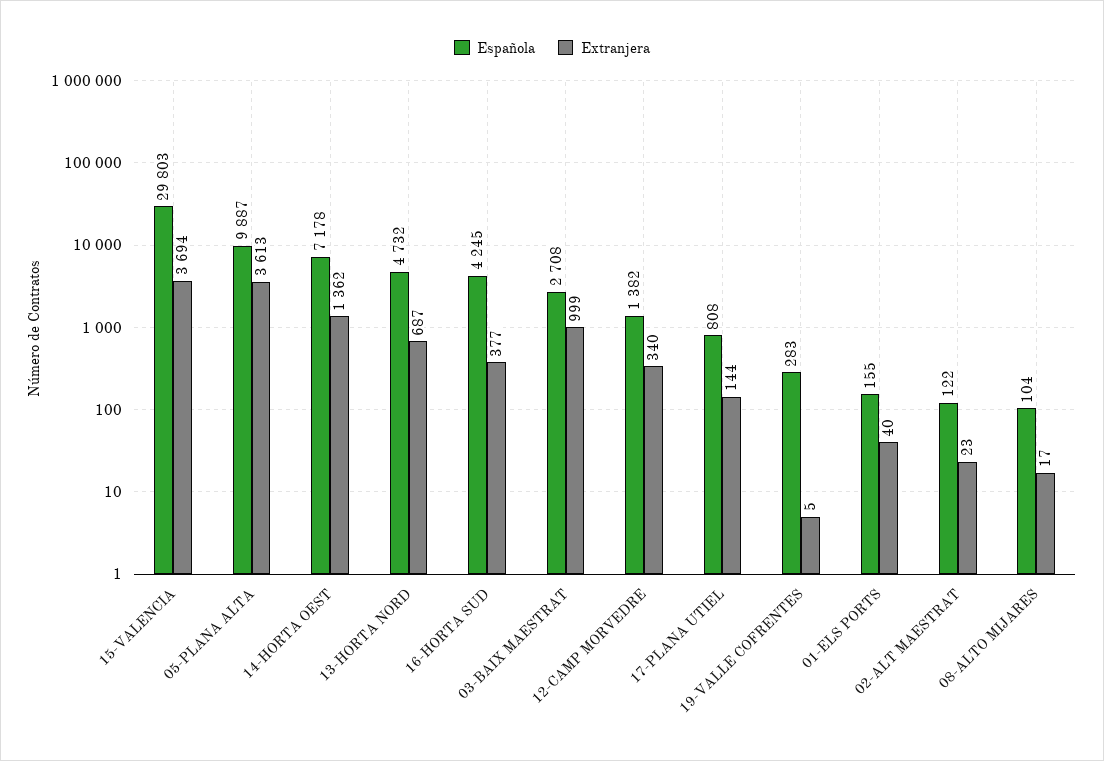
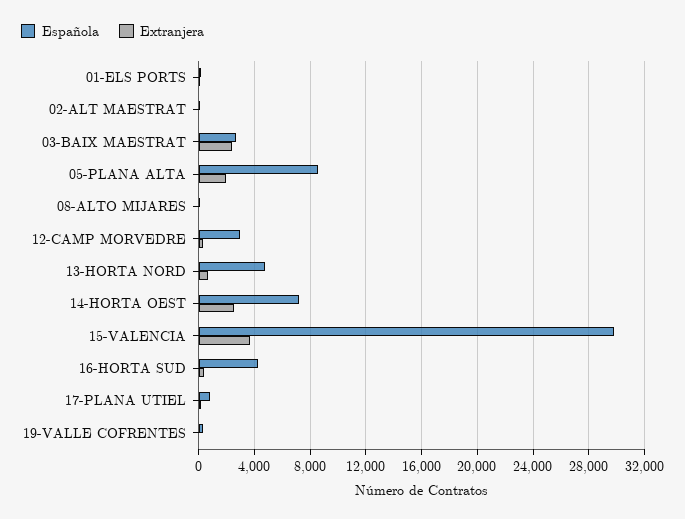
Española, 05-PLANA ALTA: 9887 -> 8500
Extranjera, 05-PLANA ALTA: 3613 -> 2000
Extranjera, 14-HORTA OEST: 1362 -> 2500
Extranjera, 03-BAIX MAESTRAT: 999 -> 2500
Española, 12-CAMP MORVEDRE: 1382 -> 3000

